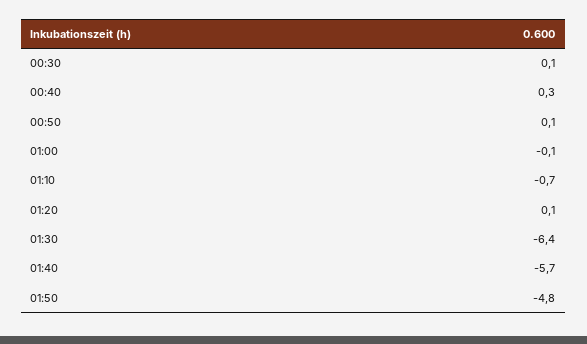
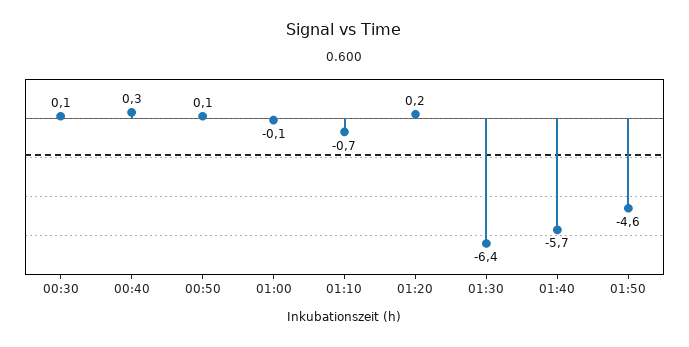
01:20: 0.1 -> 0.2
01:50: -4.8 -> -4.6

